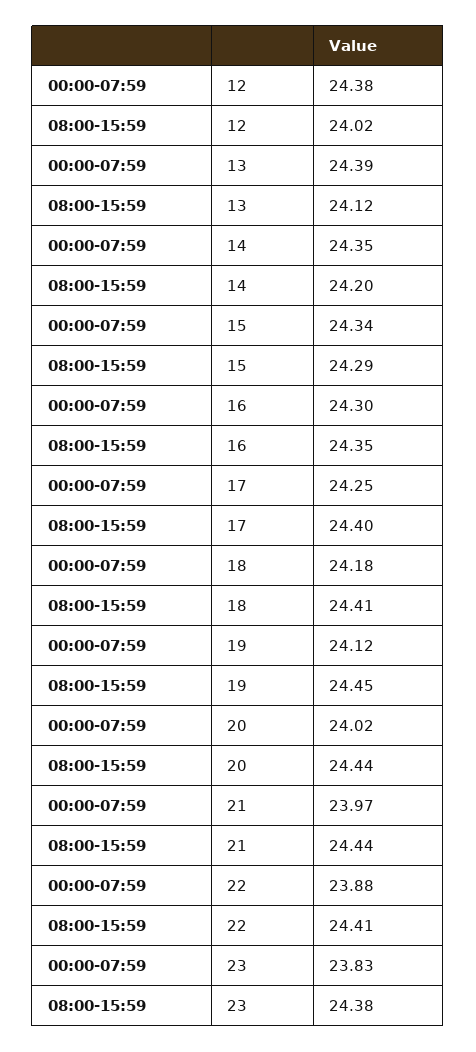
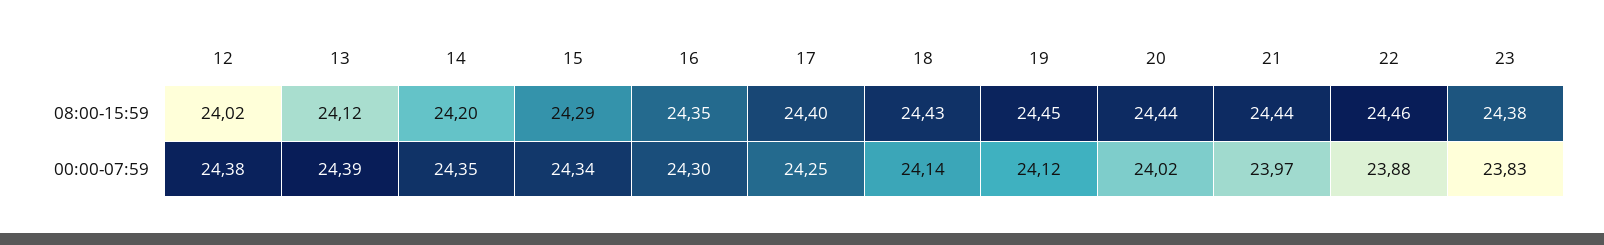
00:00-07:59, 18: 24.18 -> 24.14
08:00-15:59, 18: 24.41 -> 24.43
08:00-15:59, 22: 24.41 -> 24.46

